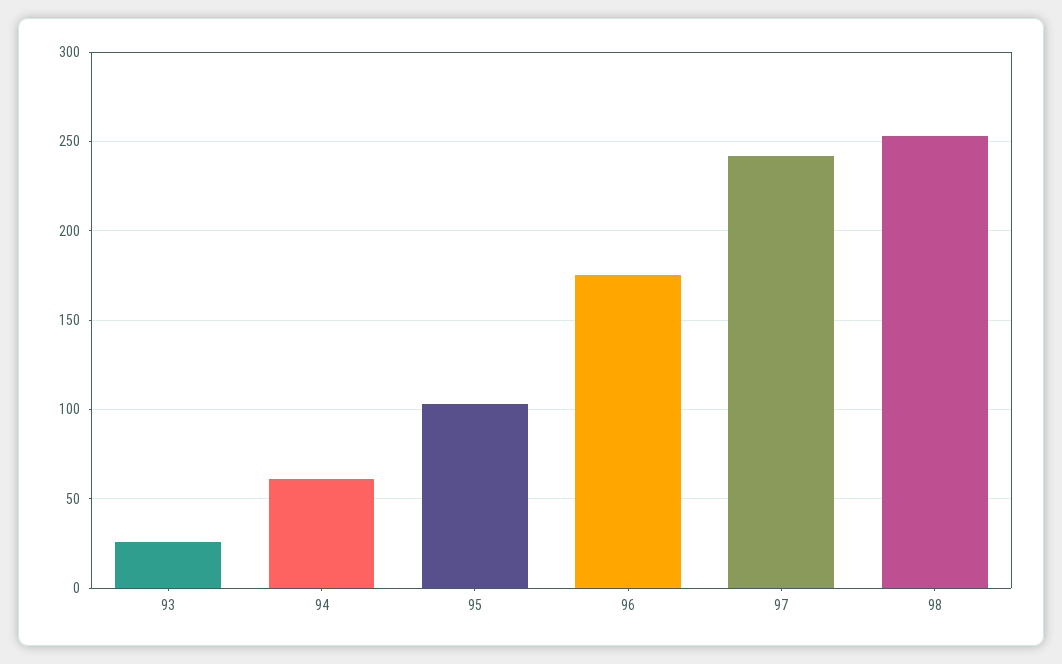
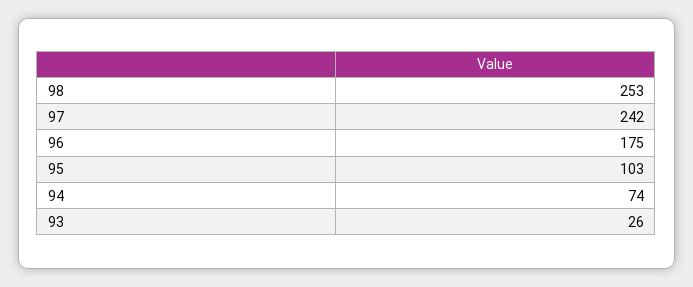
94: 60 -> 74

